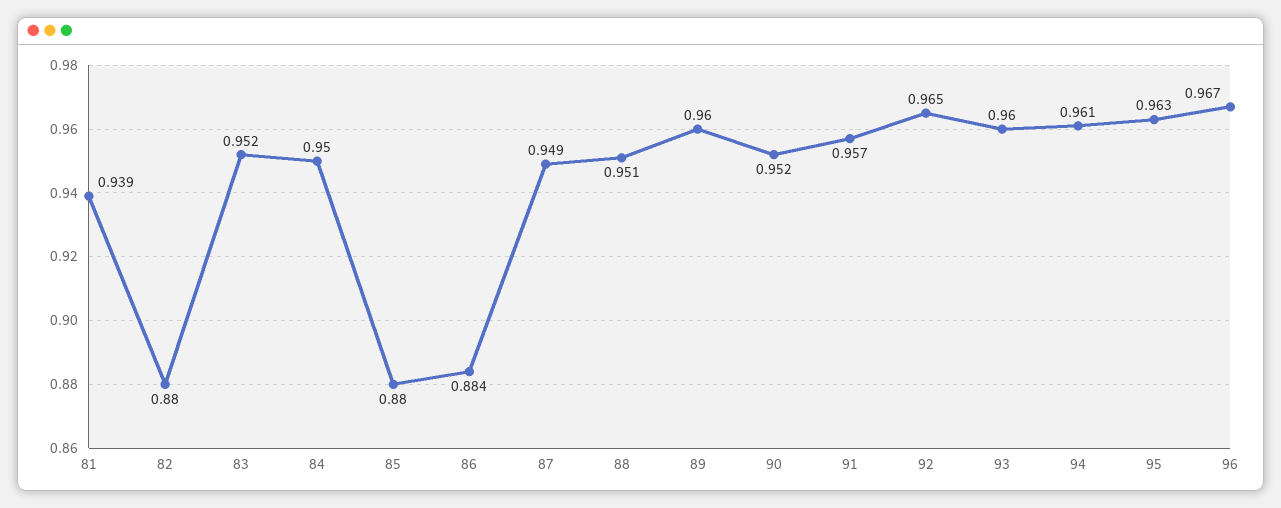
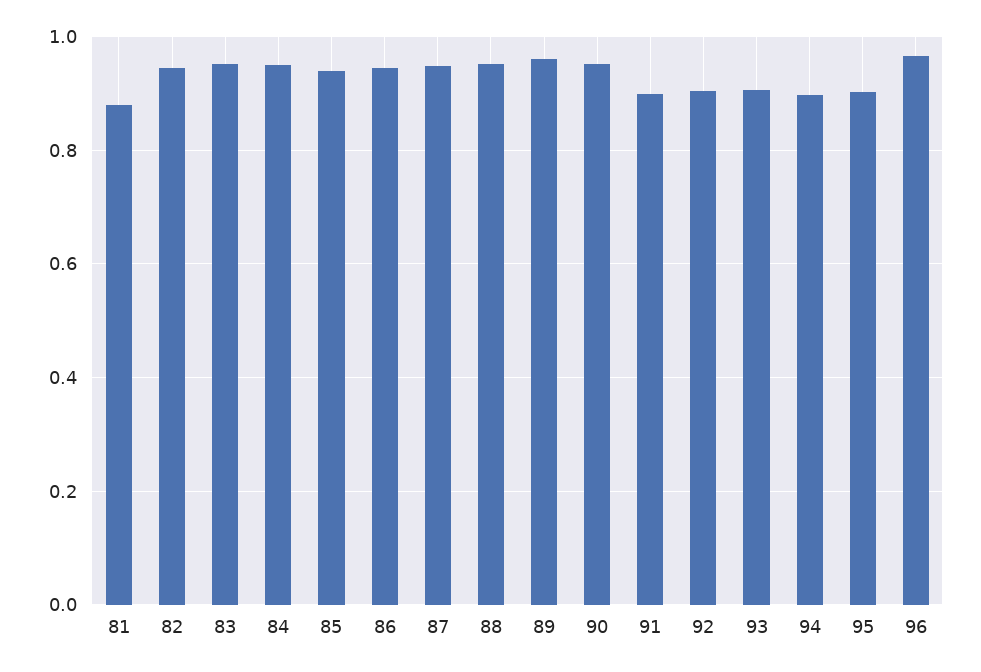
81: 0.939 -> 0.88
82: 0.88 -> 0.94
85: 0.88 -> 0.94
86: 0.884 -> 0.94
91: 0.957 -> 0.9
92: 0.965 -> 0.9
93: 0.96 -> 0.9
94: 0.961 -> 0.9
95: 0.963 -> 0.9

